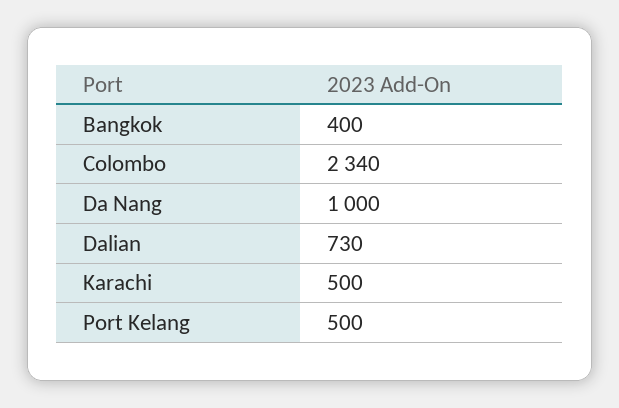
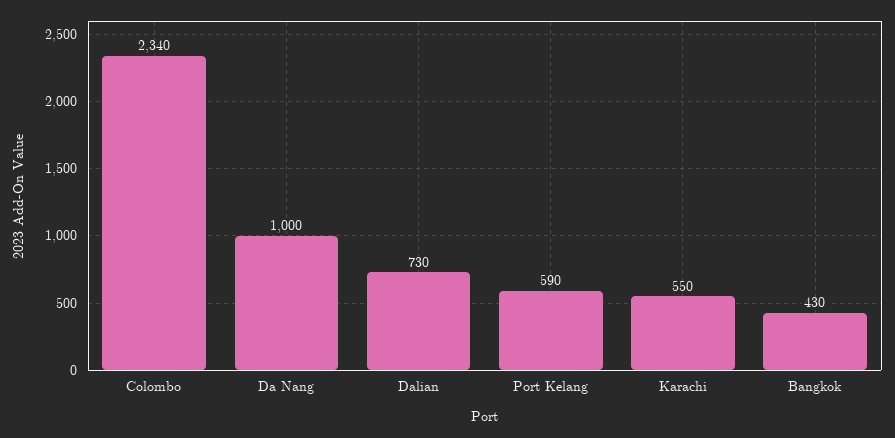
Bangkok: 400 -> 430
Karachi: 500 -> 550
Port Kelang: 500 -> 590

